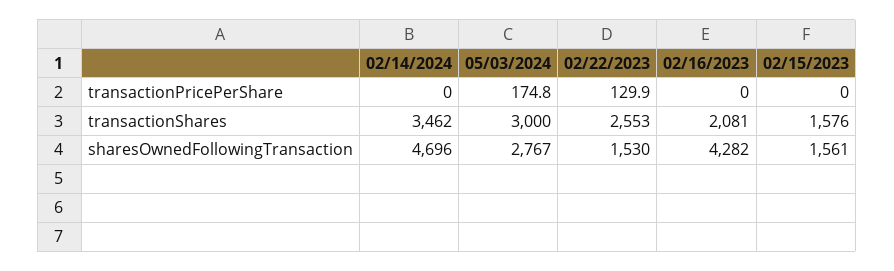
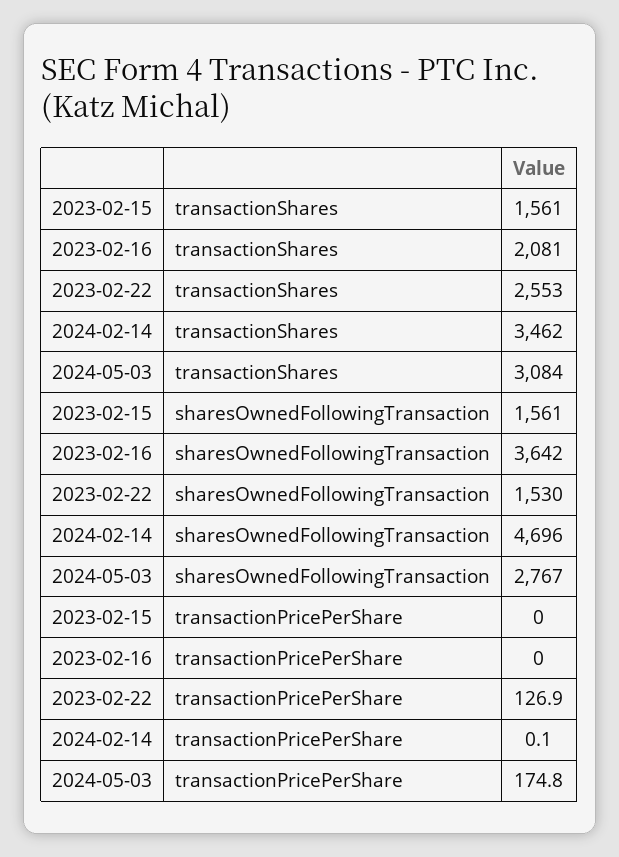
02/14/2024, transactionPricePerShare: 0 -> 0.1
02/22/2023, transactionPricePerShare: 129.9 -> 126.9
05/03/2024, transactionShares: 3000 -> 3084
02/15/2023, transactionShares: 1576 -> 1561
02/16/2023, sharesOwnedFollowingTransaction: 4282 -> 3642

